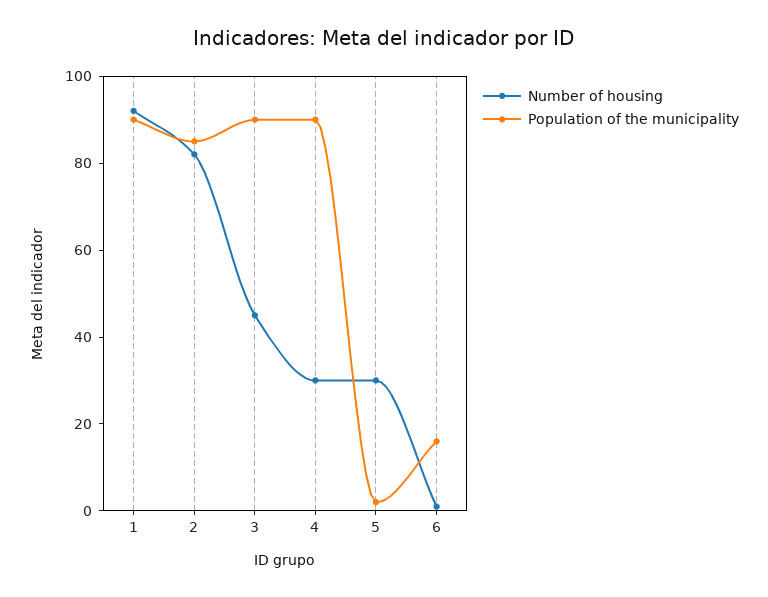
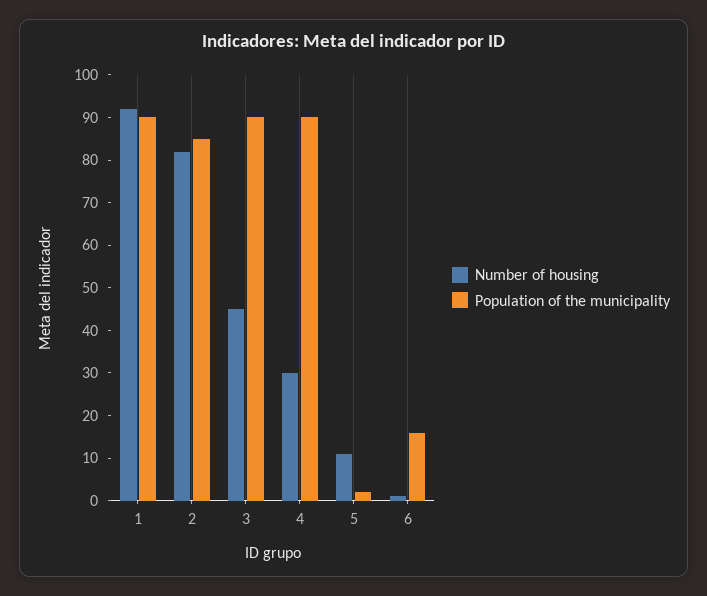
Number of housing, 5: 30 -> 10

